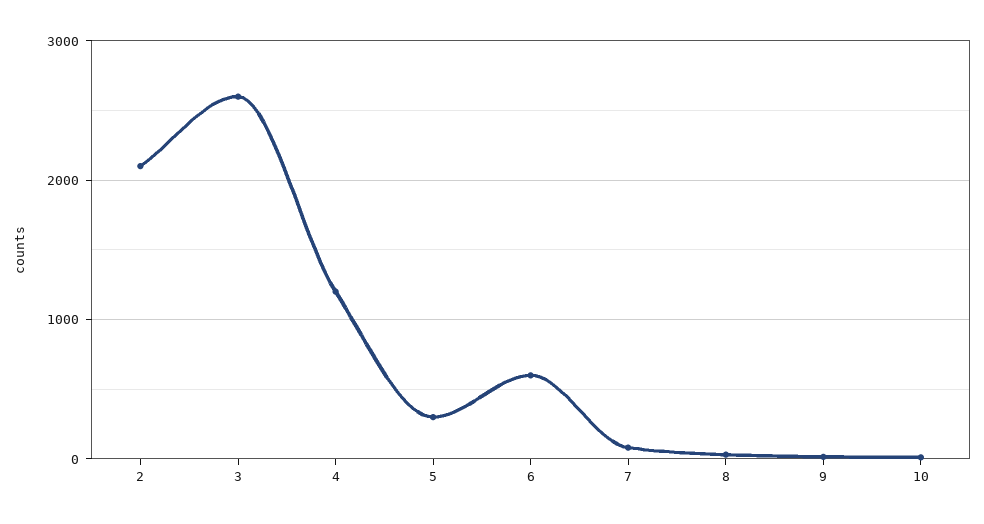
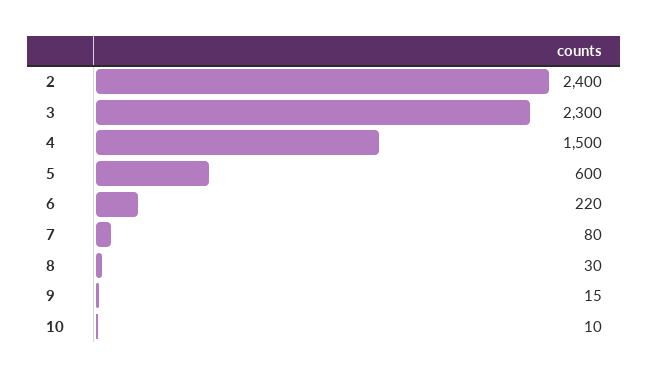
2: 2100 -> 2400
3: 2600 -> 2300
4: 1200 -> 1500
5: 300 -> 600
6: 600 -> 220

